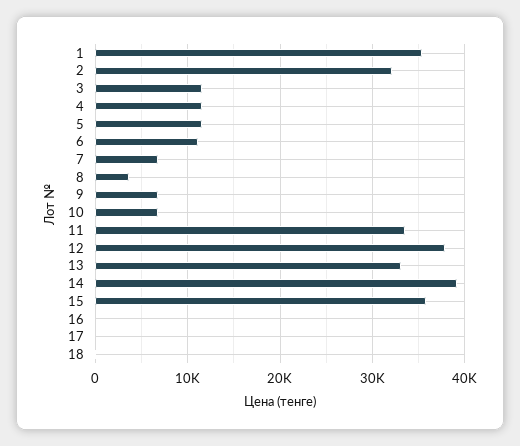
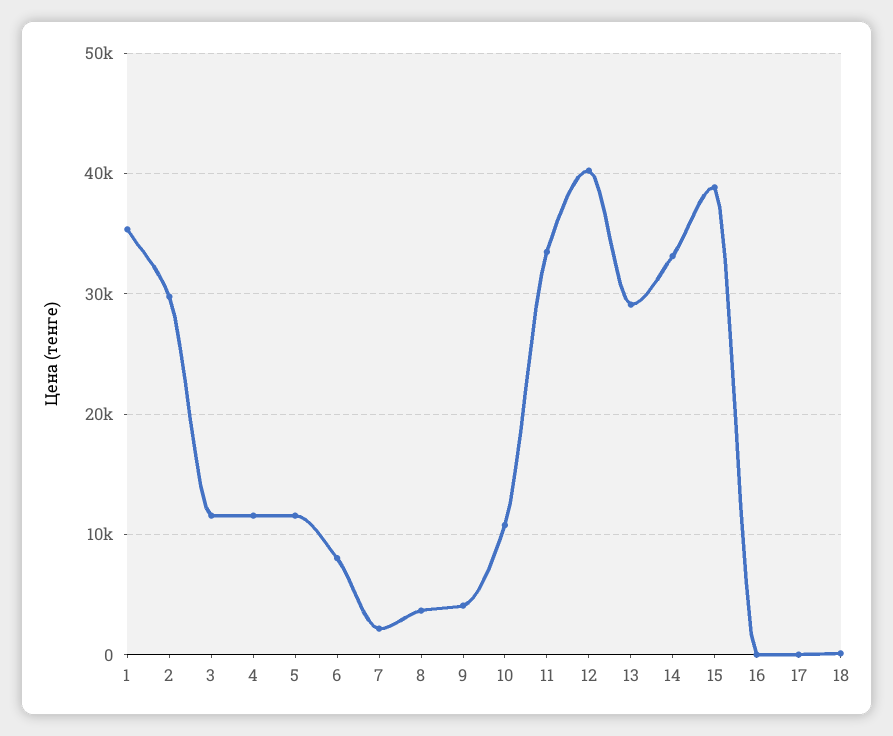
2: 32000 -> 30000
6: 11000 -> 8000
7: 7000 -> 2000
9: 7000 -> 4000
10: 7000 -> 11000
12: 38000 -> 40000
13: 33000 -> 29000
14: 39000 -> 33000
15: 36000 -> 39000

